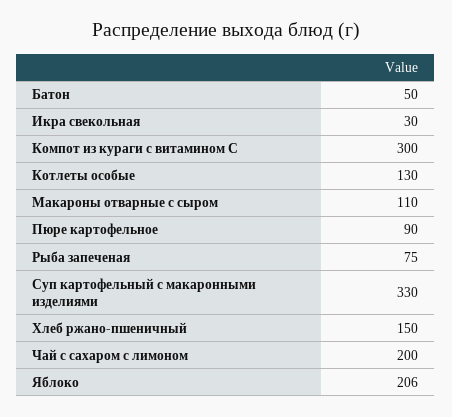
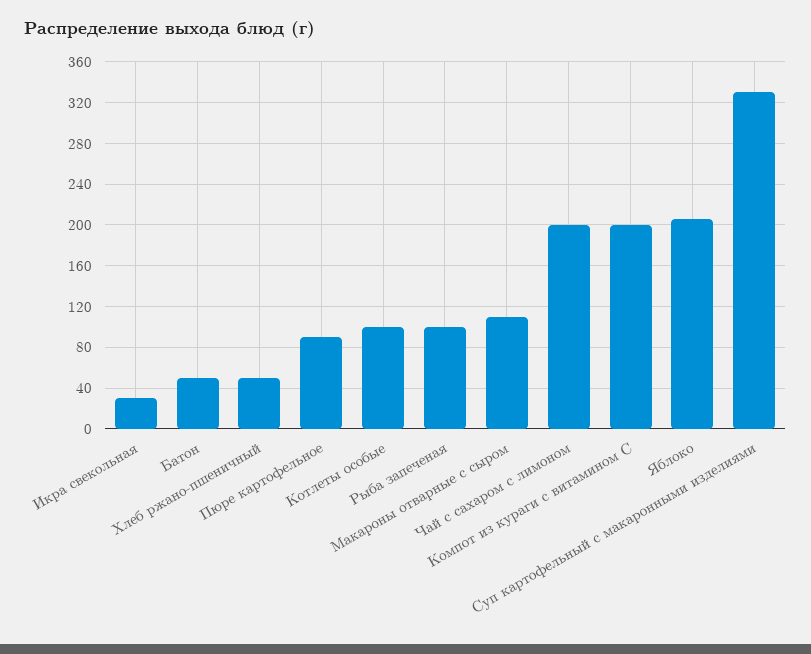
Компот из кураги с витамином С: 300 -> 200
Котлеты особые: 130 -> 100
Рыба запеченая: 75 -> 100
Хлеб ржано-пшеничный: 150 -> 50

